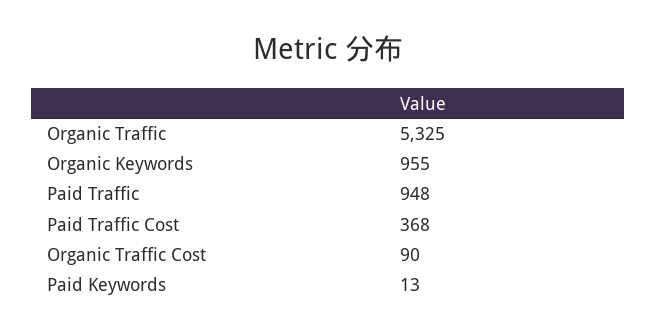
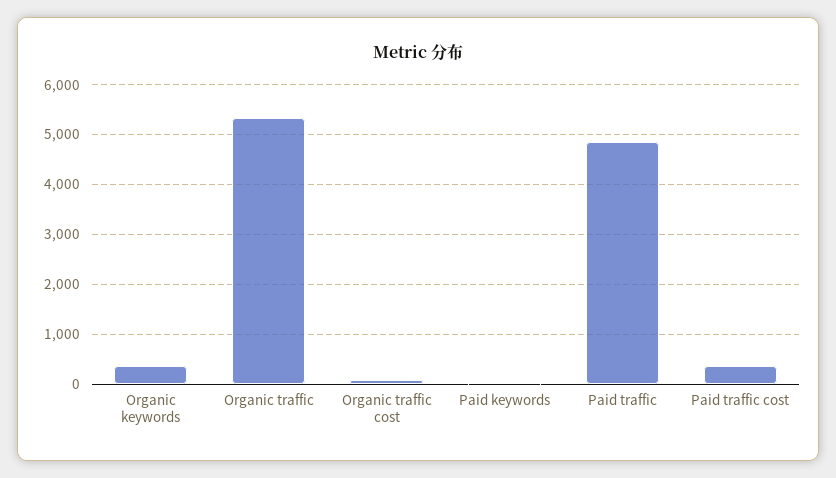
Organic Keywords: 955 -> 400
Paid Traffic: 948 -> 4800

